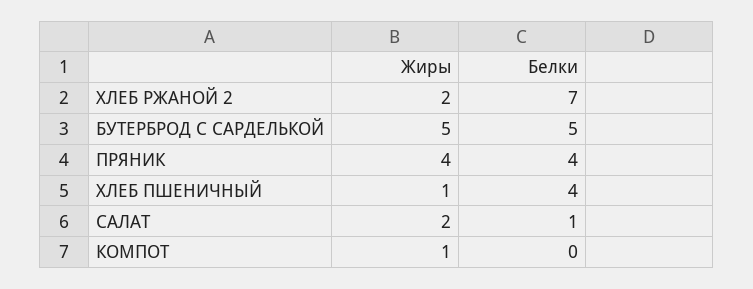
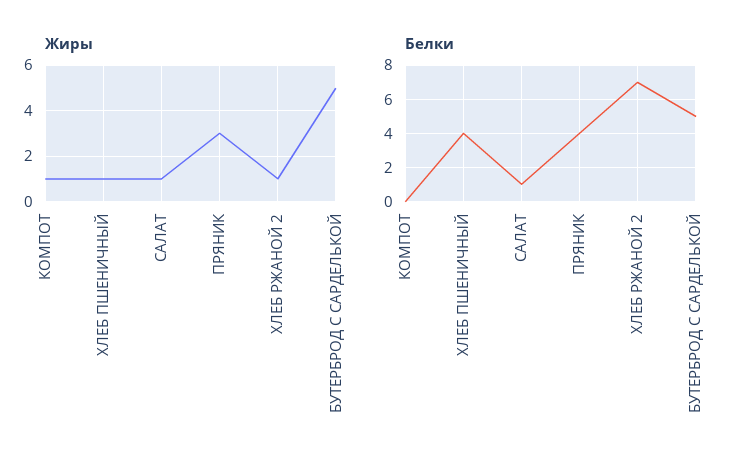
Жиры, ХЛЕБ РЖАНОЙ 2: 2 -> 1
Жиры, ПРЯНИК: 4 -> 3
Жиры, САЛАТ: 2 -> 1

